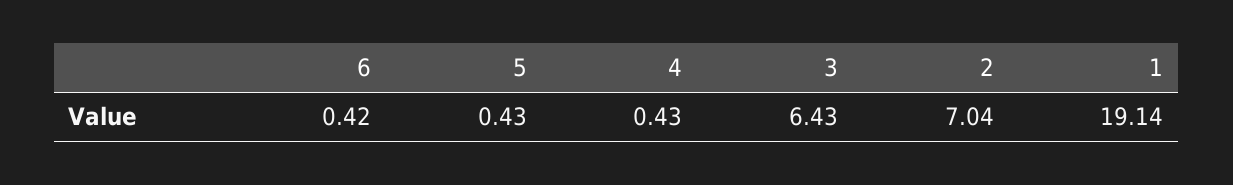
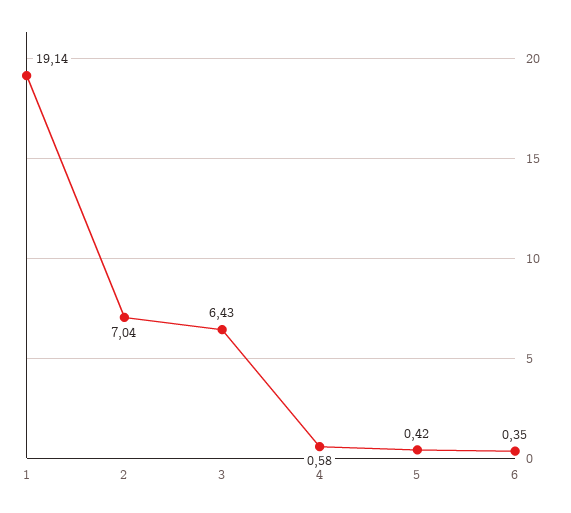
6: 0.42 -> 0.35
5: 0.43 -> 0.42
4: 0.43 -> 0.58

